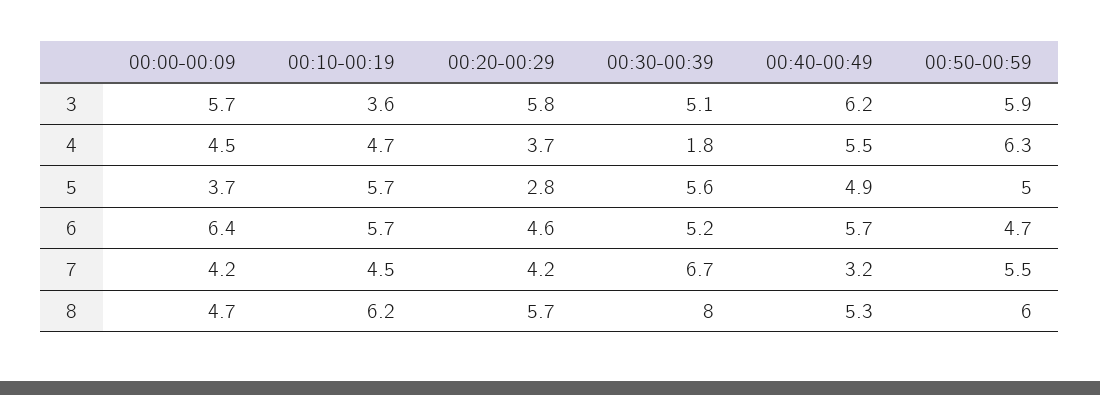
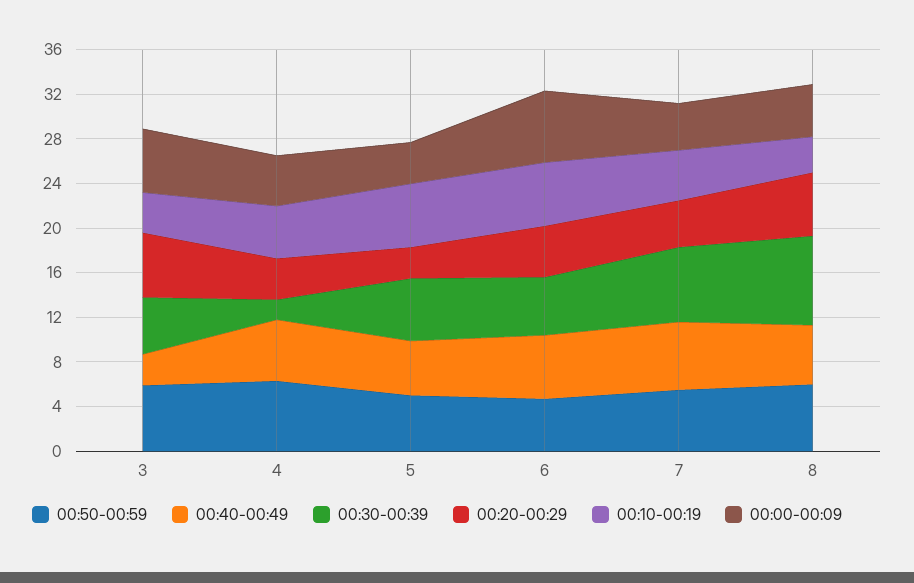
00:40-00:49, 3: 6.2 -> 3
00:40-00:49, 7: 3.2 -> 6
00:10-00:19, 8: 6.2 -> 3

